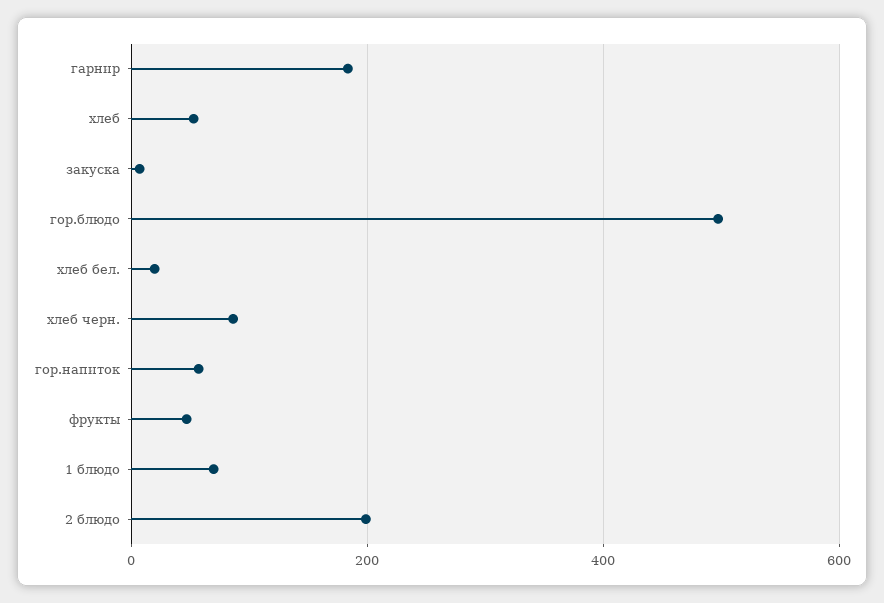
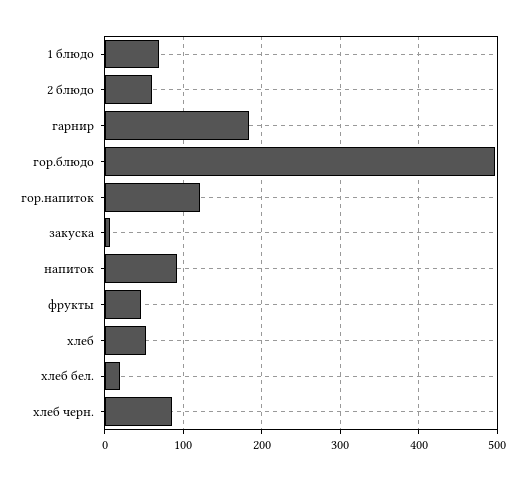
гор.напиток: 60 -> 120
2 блюдо: 200 -> 60
напиток: none -> 90

